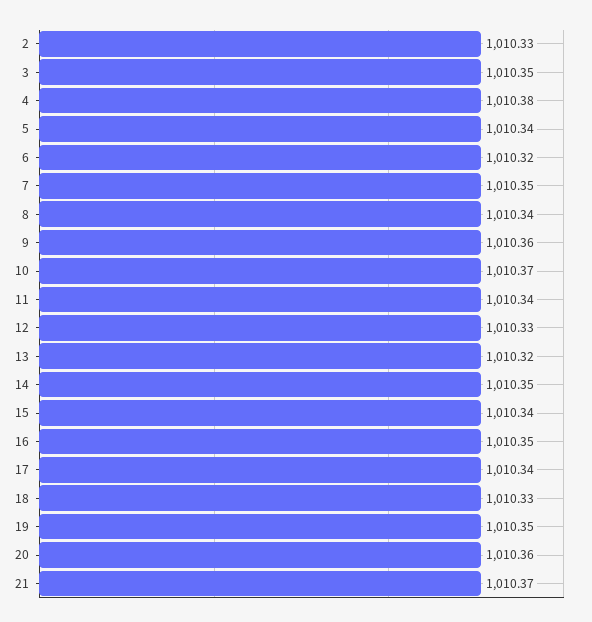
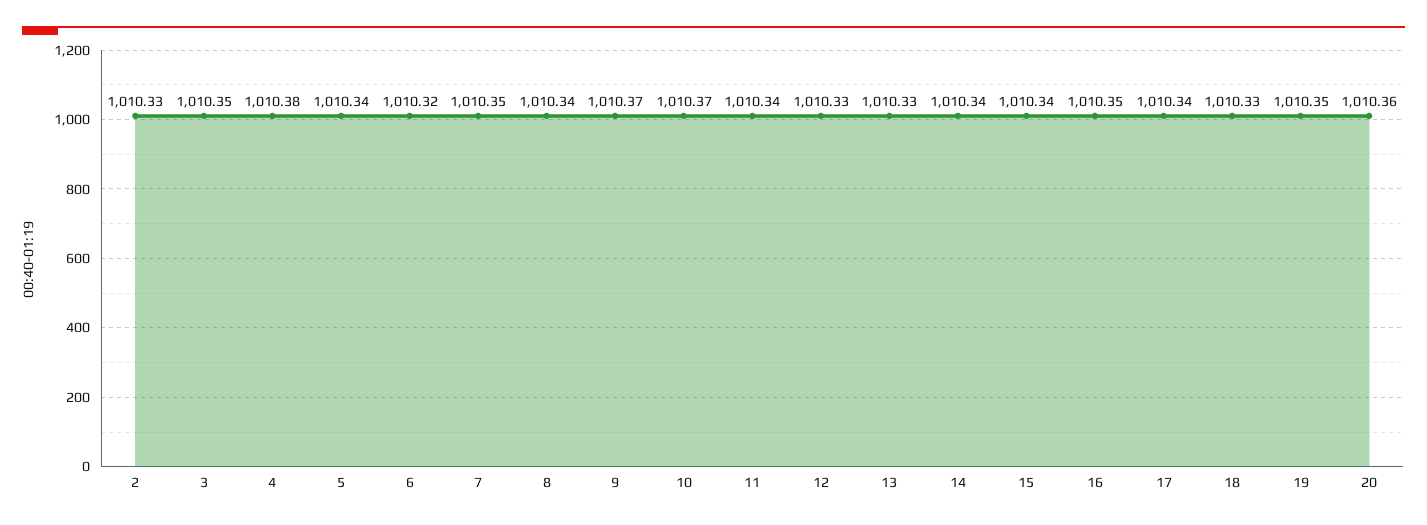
9: 1010.36 -> 1010.37
13: 1010.32 -> 1010.33
14: 1010.35 -> 1010.34
21: 1010.37 -> none

